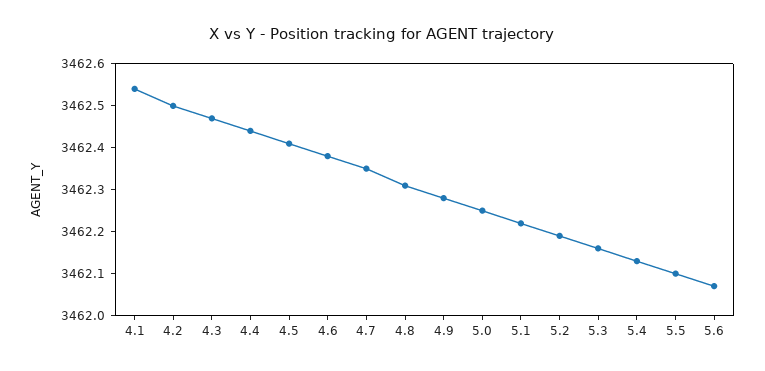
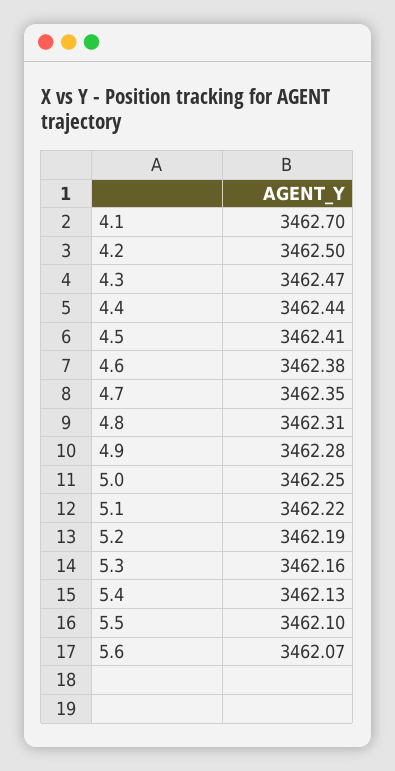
4.1: 3462.55 -> 3462.7

